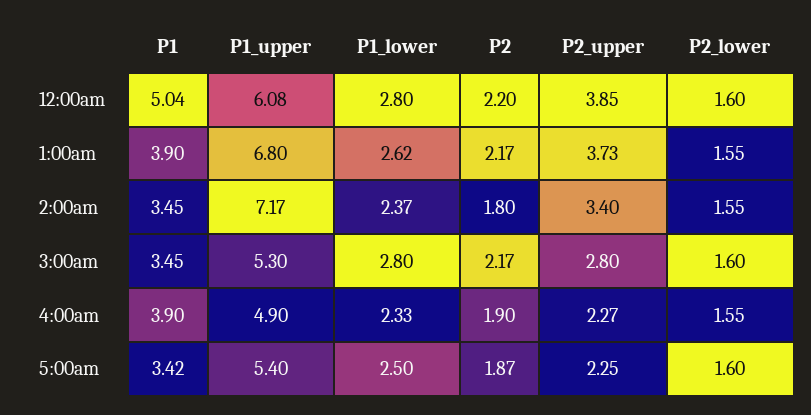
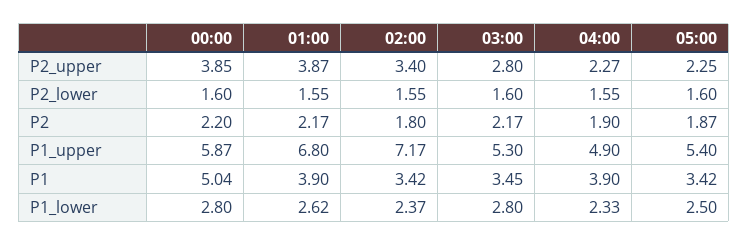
P1_upper, 12:00am: 6.08 -> 5.87
P2_upper, 1:00am: 3.73 -> 3.87
P1, 2:00am: 3.45 -> 3.42

